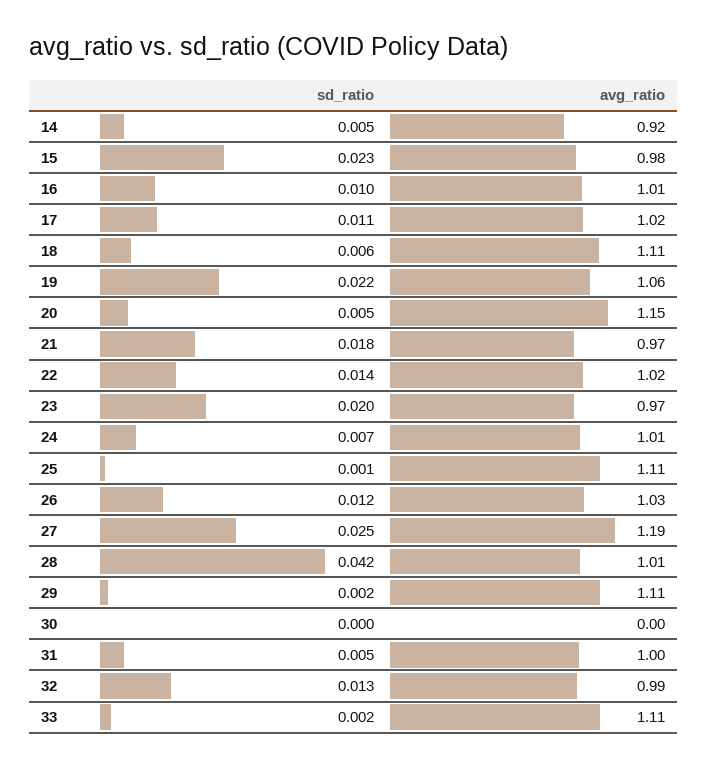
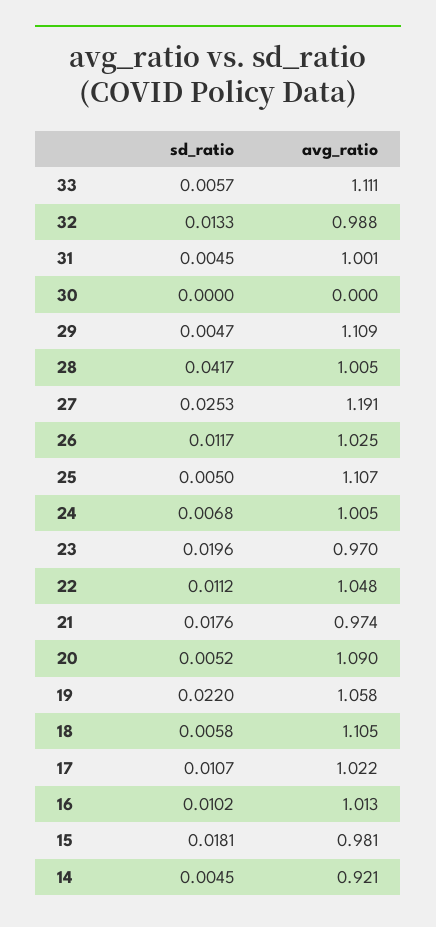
sd_ratio, 15: 0.023 -> 0.0181
avg_ratio, 20: 1.15 -> 1.09
sd_ratio, 22: 0.014 -> 0.0112
avg_ratio, 22: 1.02 -> 1.048
sd_ratio, 25: 0.001 -> 0.005
sd_ratio, 29: 0.002 -> 0.0047
sd_ratio, 33: 0.002 -> 0.0057

